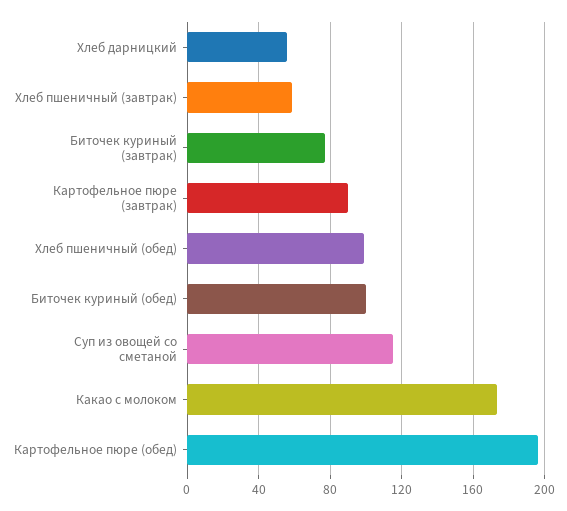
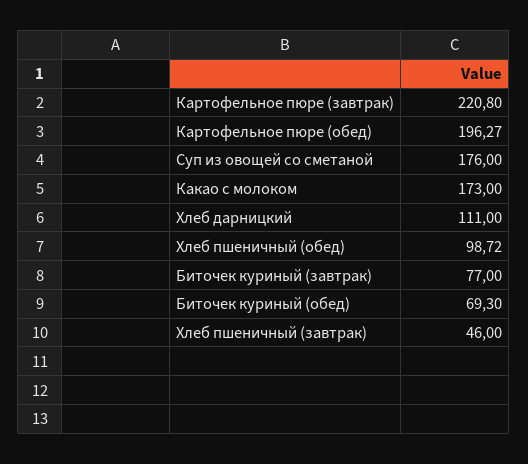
Хлеб дарницкий: 55 -> 111
Хлеб пшеничный (завтрак): 60 -> 46
Картофельное пюре (завтрак): 90 -> 220.8
Биточек куриный (обед): 100 -> 69.3
Суп из овощей со сметаной: 115 -> 176

